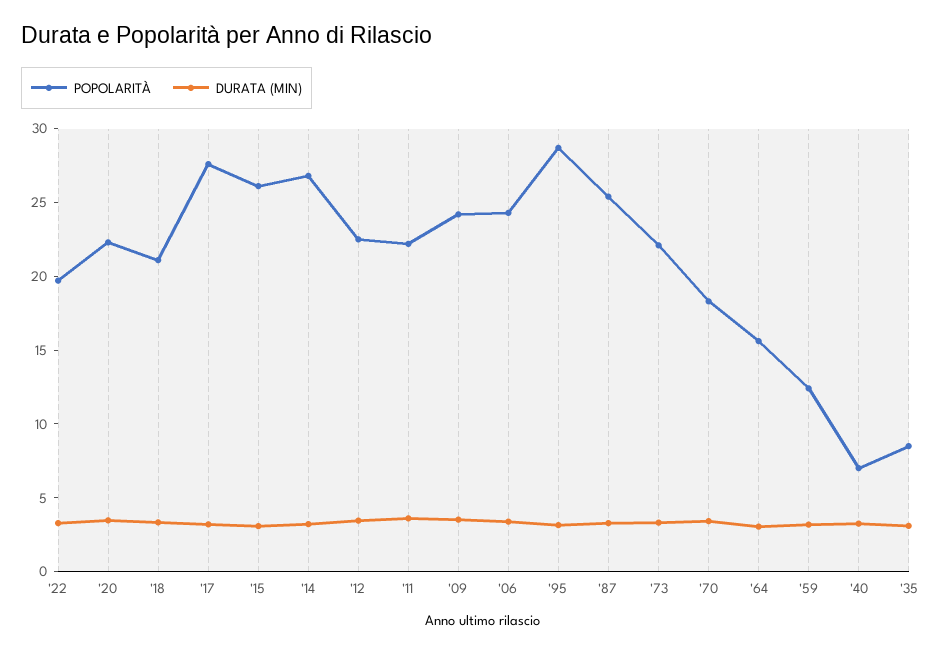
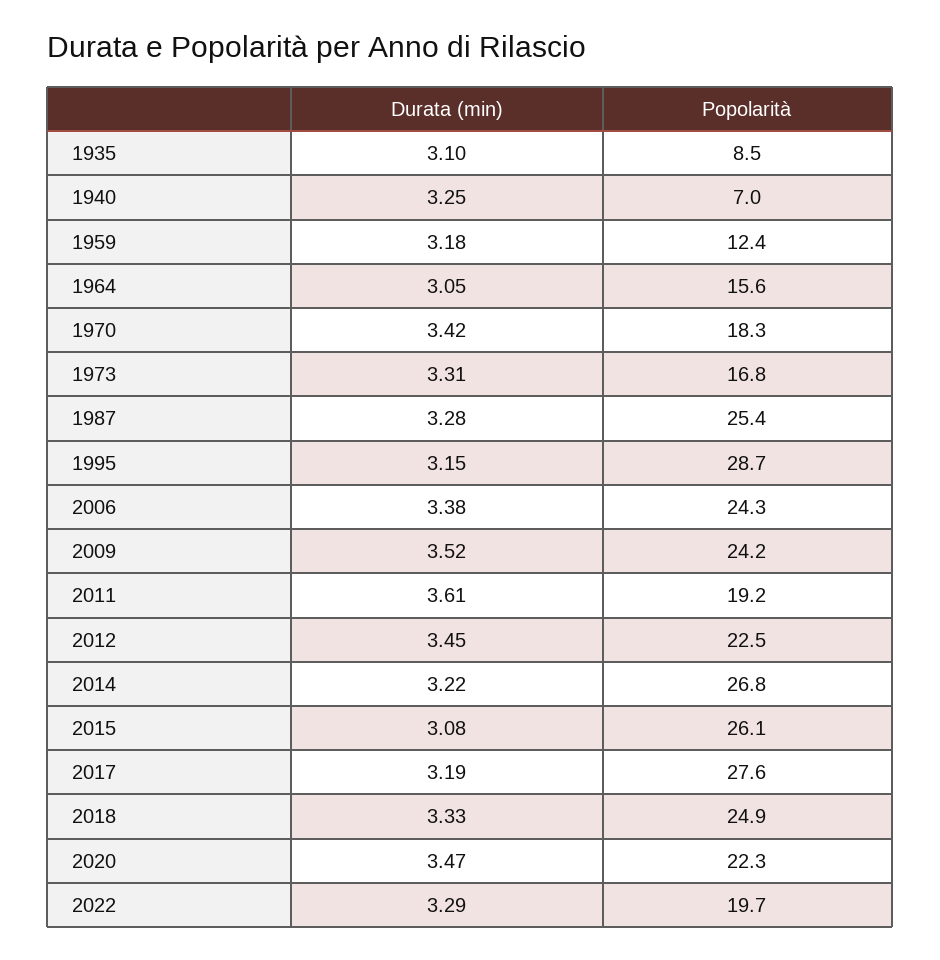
POPOLARITÀ, '18: 21 -> 24.9
POPOLARITÀ, '11: 22 -> 19.2
POPOLARITÀ, '73: 22 -> 16.8

